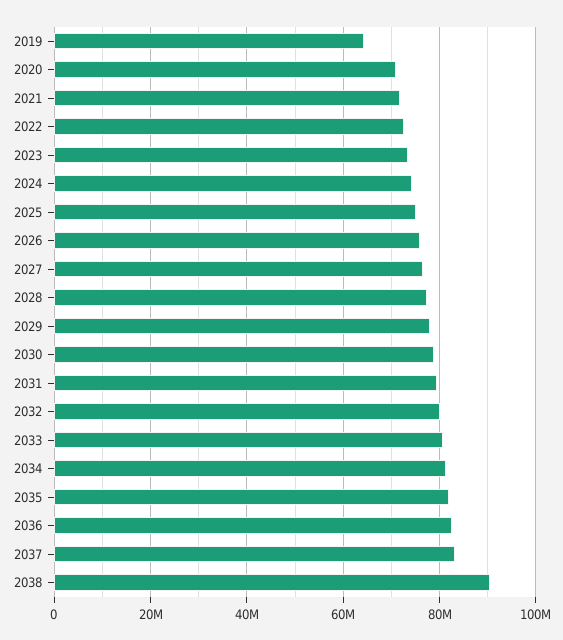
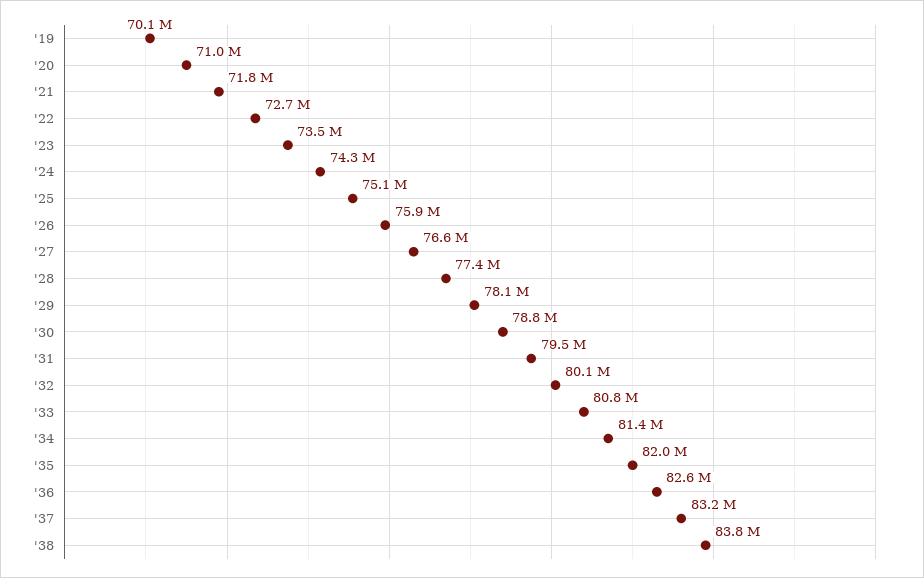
2019: 64000000 -> 70100000
2038: 90000000 -> 83800000

